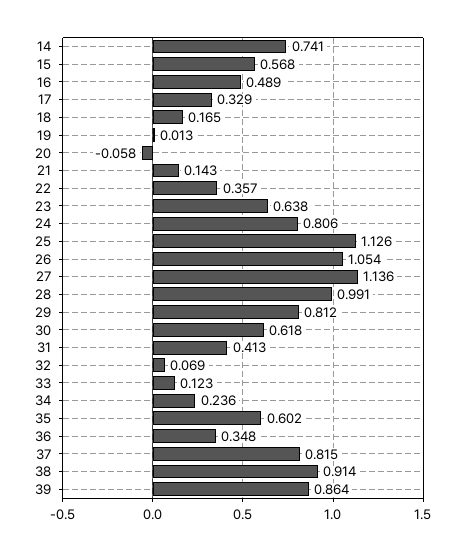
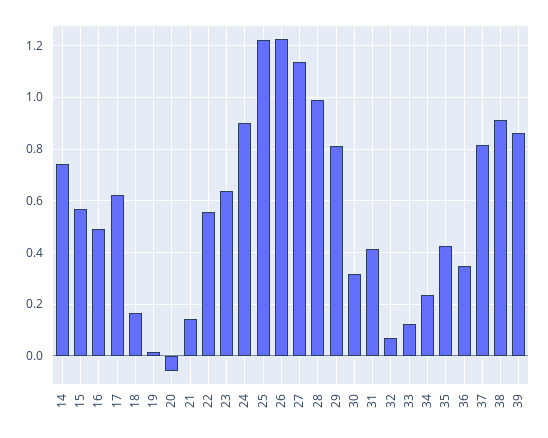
17: 0.329 -> 0.625
22: 0.357 -> 0.55
24: 0.806 -> 0.9
25: 1.126 -> 1.225
26: 1.054 -> 1.225
30: 0.618 -> 0.325
35: 0.602 -> 0.425

